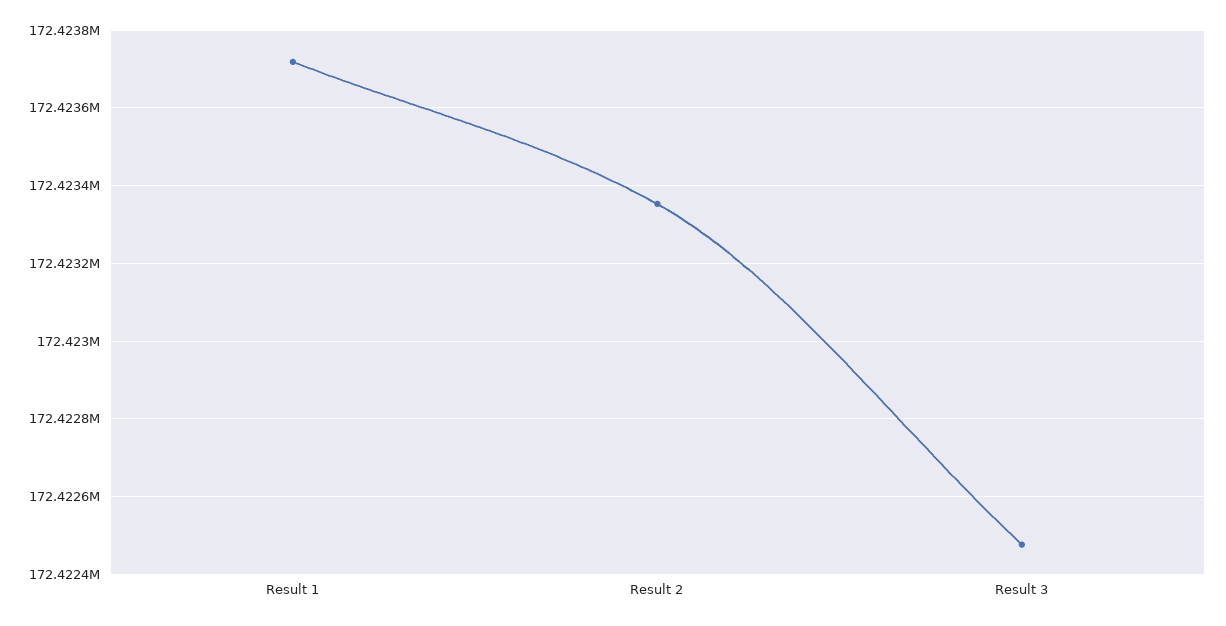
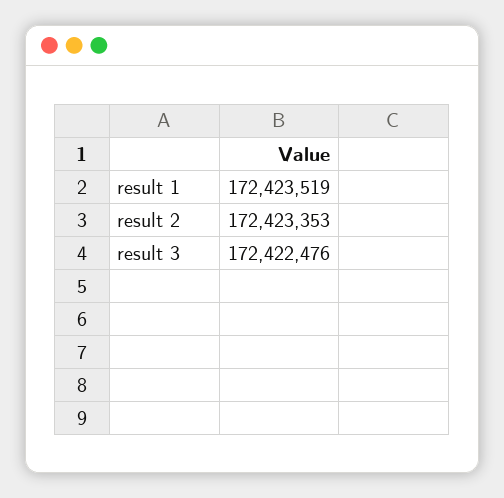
Result 1: 172423720 -> 172423519

